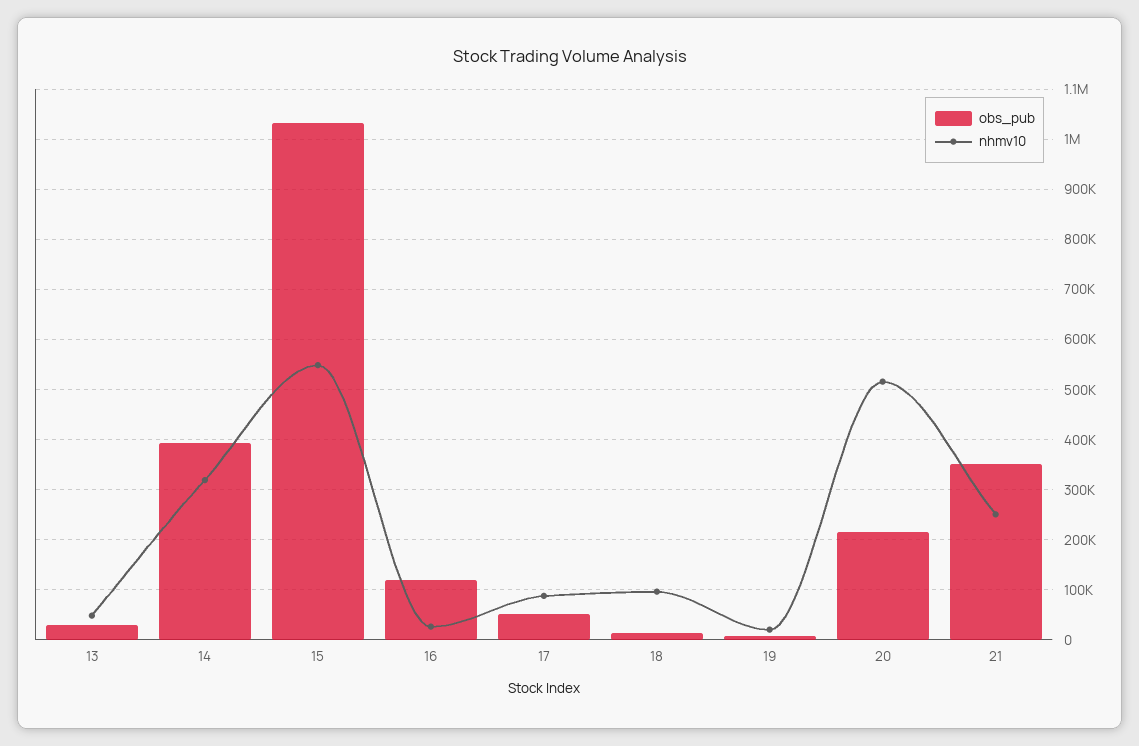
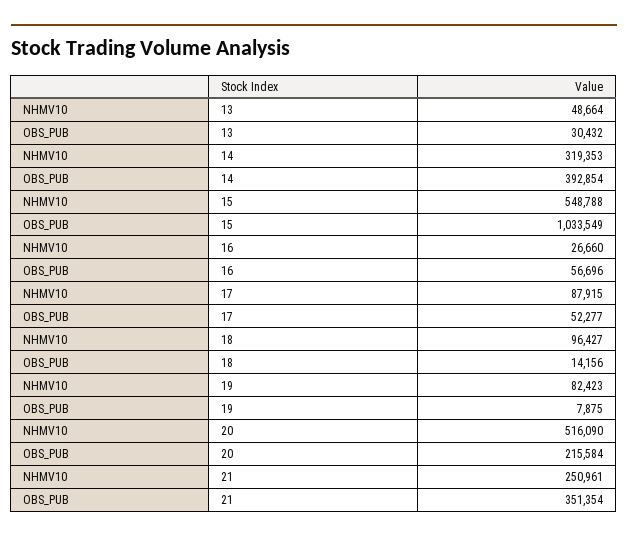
obs_pub, 16: 120000 -> 56696
nhmv10, 19: 20000 -> 82423

